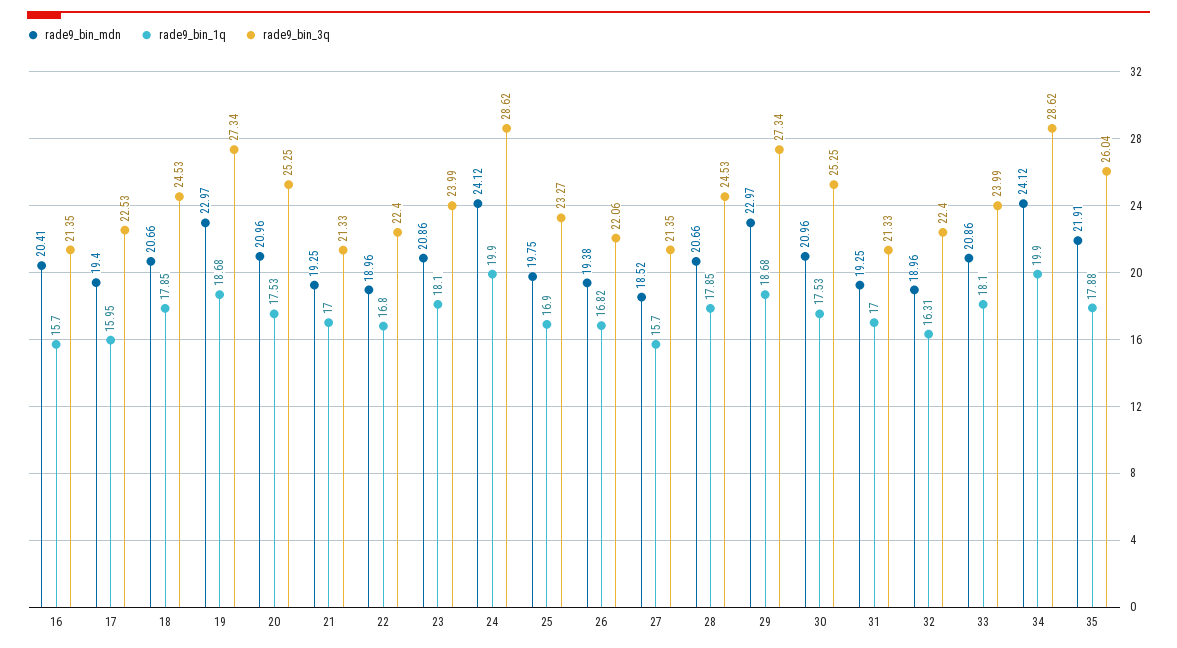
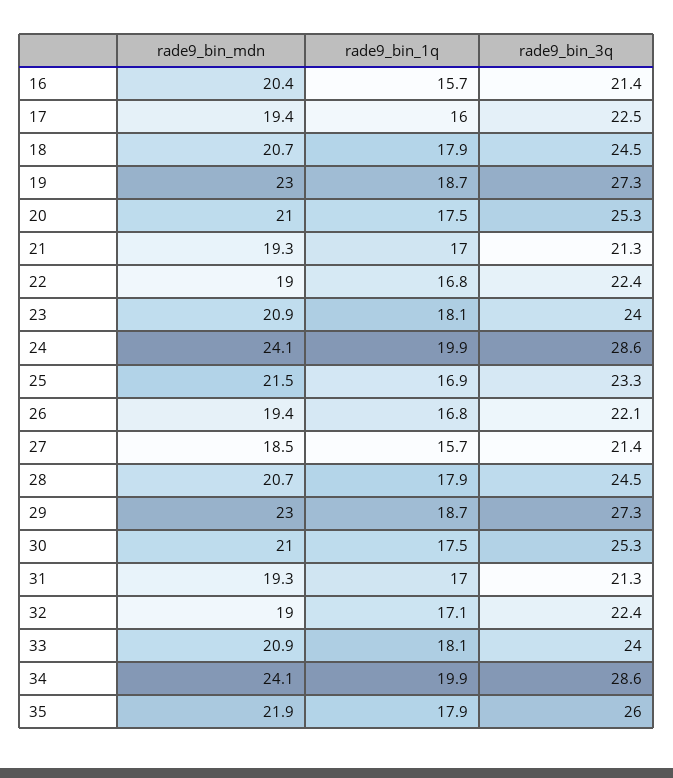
rade9_bin_mdn, 25: 19.75 -> 21.5
rade9_bin_1q, 32: 16.31 -> 17.1

